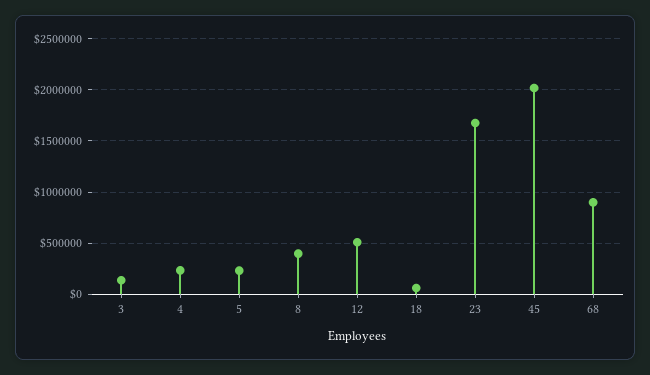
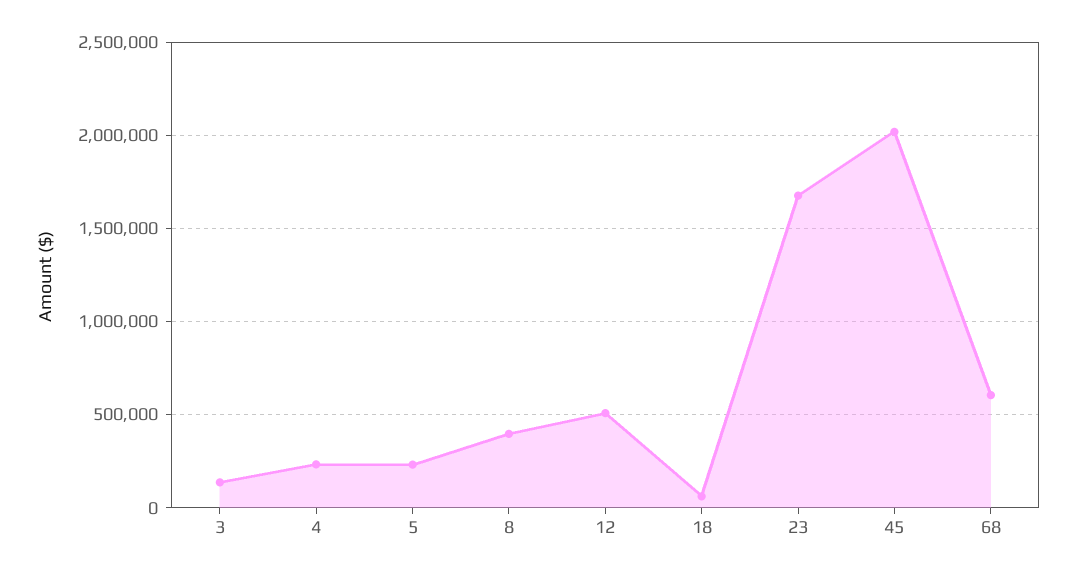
68: 900000 -> 600000

